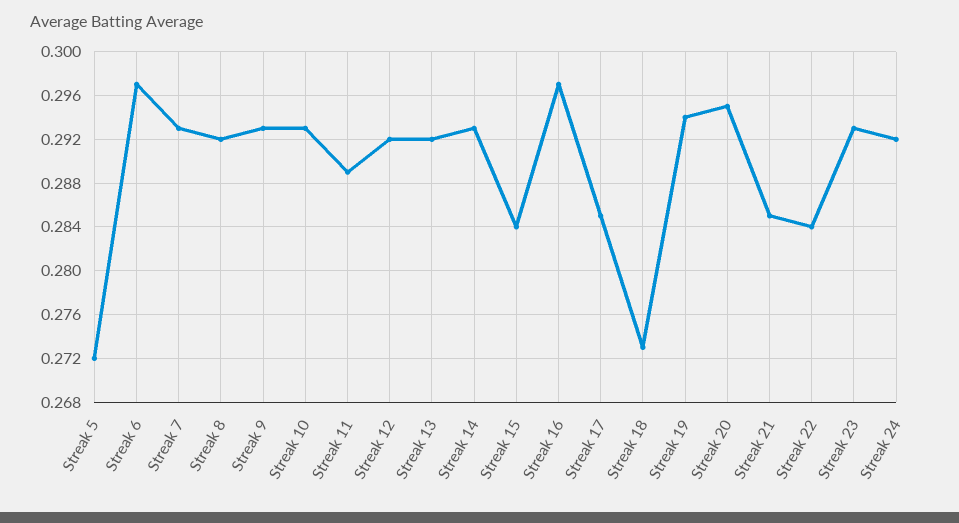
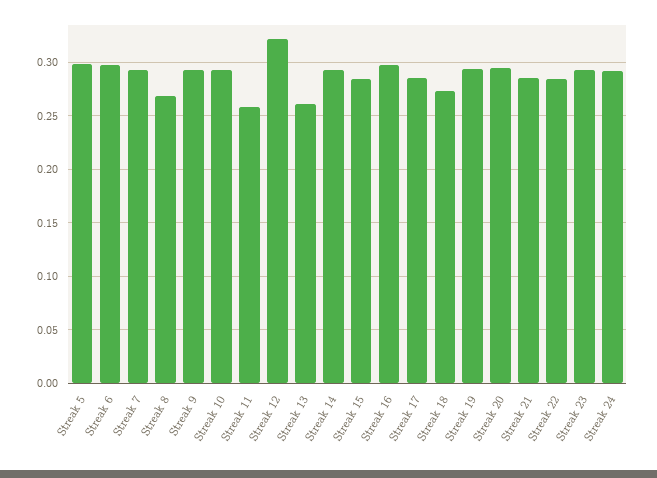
Streak 5: 0.272 -> 0.3
Streak 8: 0.292 -> 0.27
Streak 11: 0.289 -> 0.26
Streak 12: 0.292 -> 0.32
Streak 13: 0.292 -> 0.26

